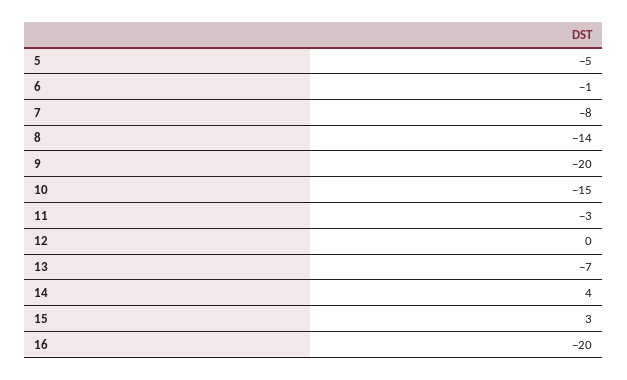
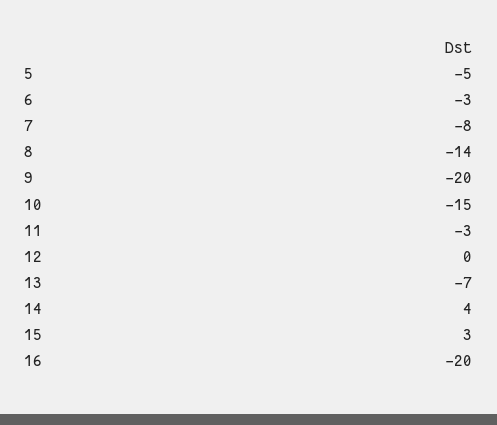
6: -1 -> -3

